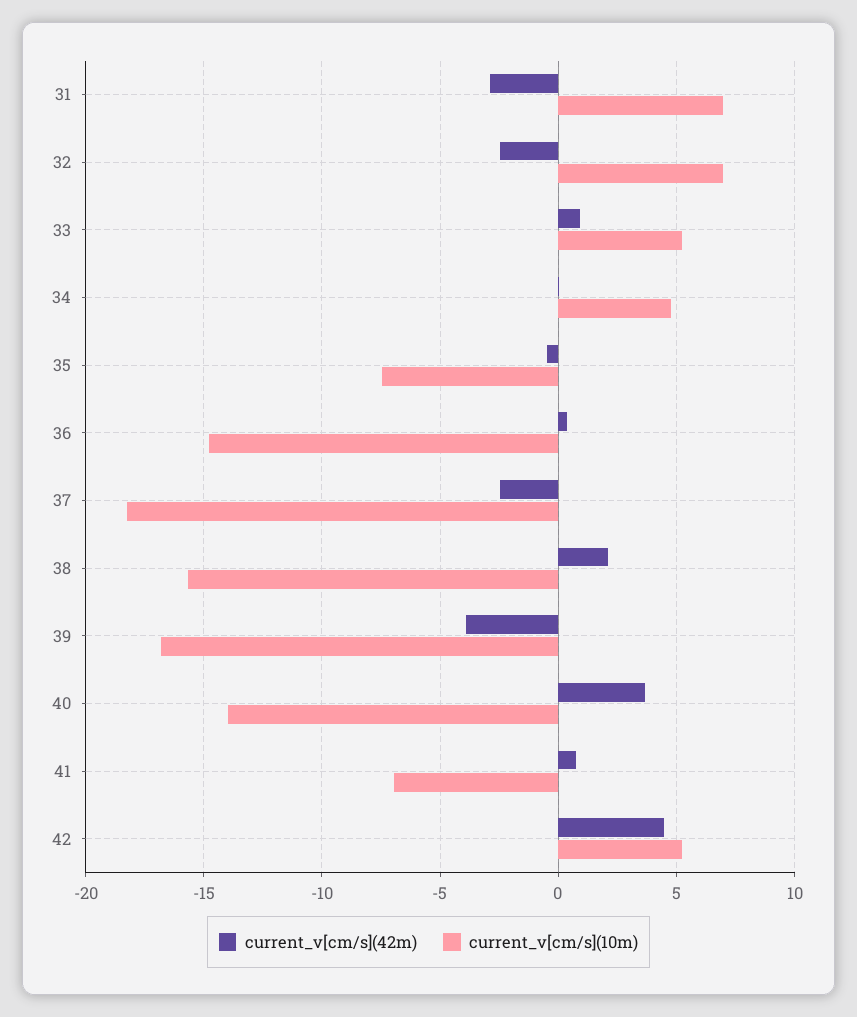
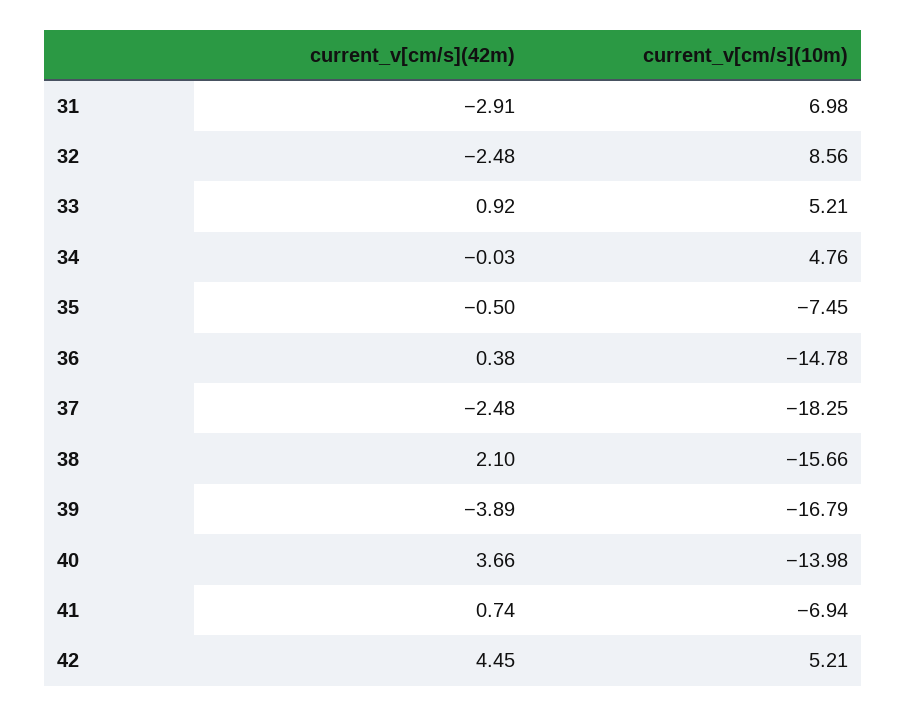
current_v[cm/s](10m), 32: 7 -> 8.56

